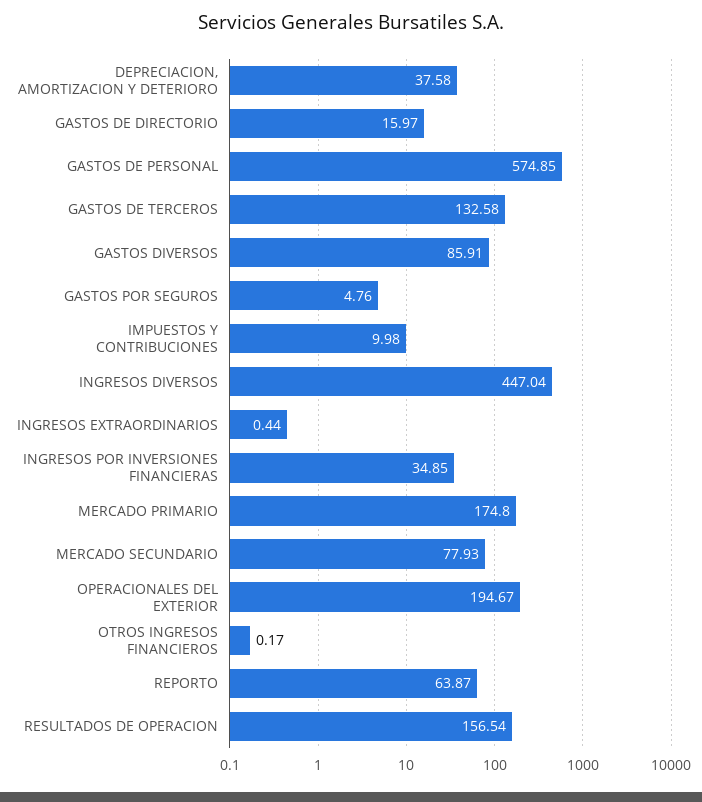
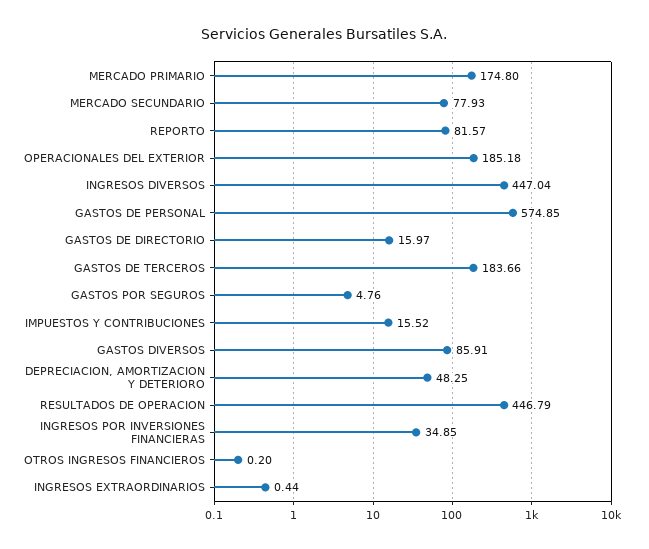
DEPRECIACION, AMORTIZACION Y DETERIORO: 37.58 -> 48.25
GASTOS DE TERCEROS: 132.58 -> 183.66
IMPUESTOS Y CONTRIBUCIONES: 9.98 -> 15.52
OPERACIONALES DEL EXTERIOR: 194.67 -> 185.18
OTROS INGRESOS FINANCIEROS: 0.17 -> 0.2
REPORTO: 63.87 -> 81.57
RESULTADOS DE OPERACION: 156.54 -> 446.79

